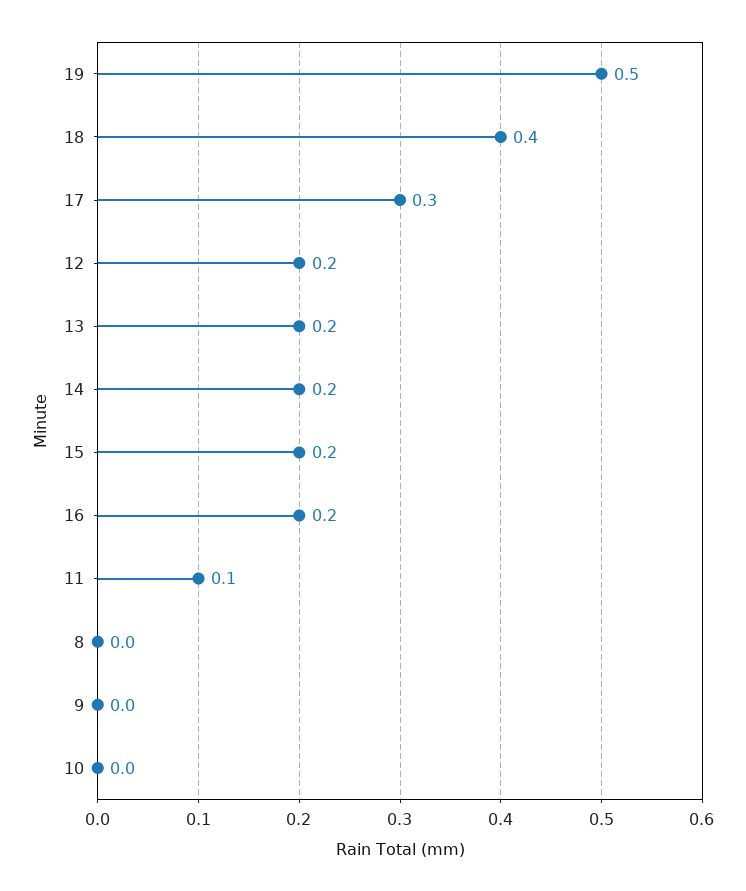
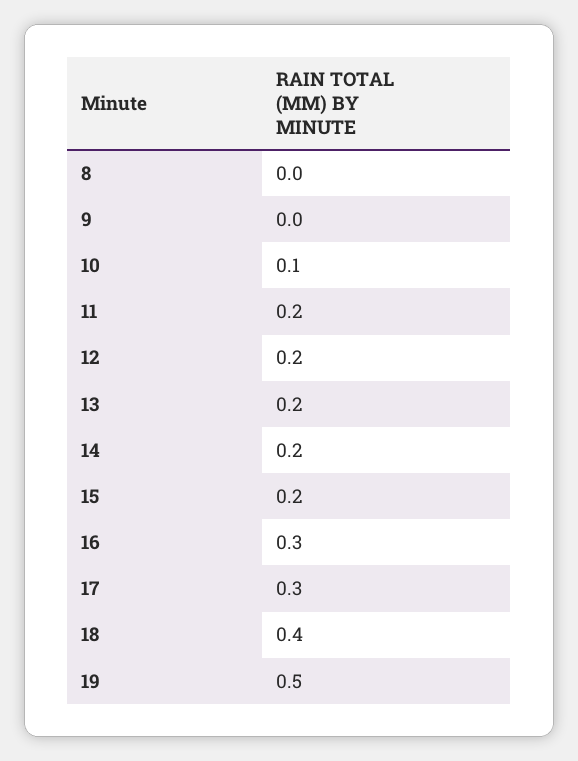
16: 0.2 -> 0.3
11: 0.1 -> 0.2
10: 0 -> 0.1

